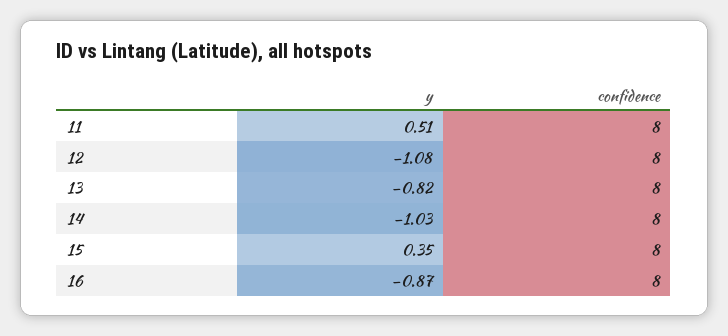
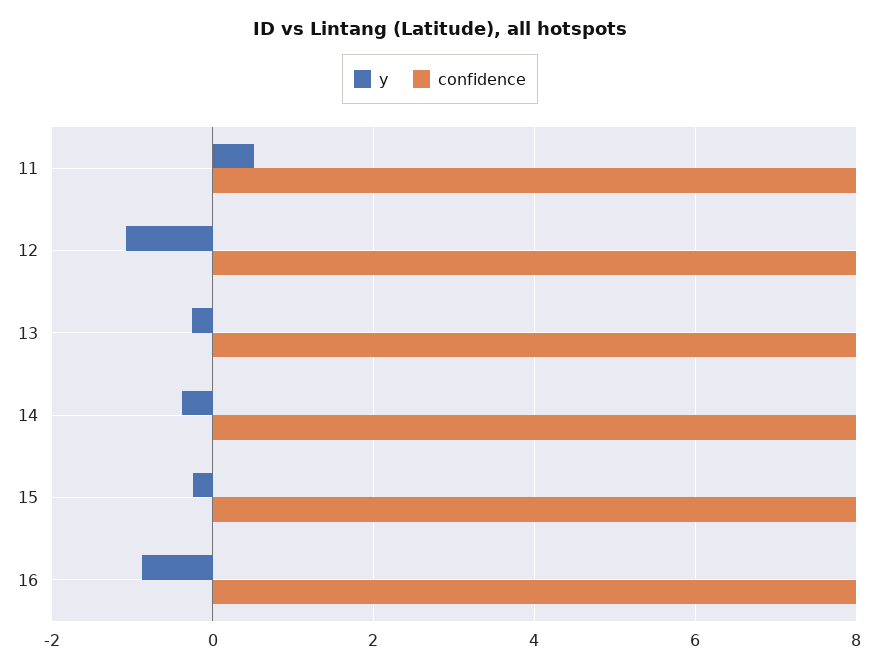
y, 13: -0.82 -> -0.2
y, 14: -1.03 -> -0.4
y, 15: 0.35 -> -0.2

